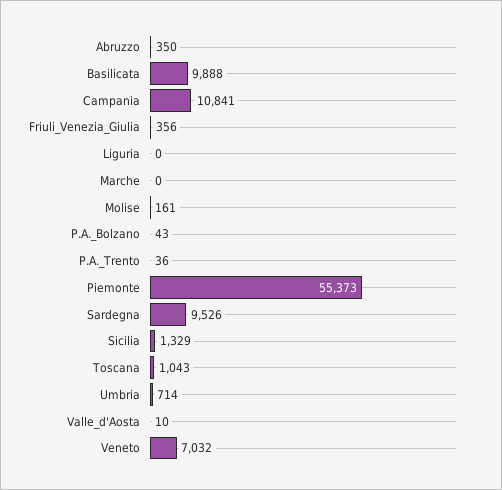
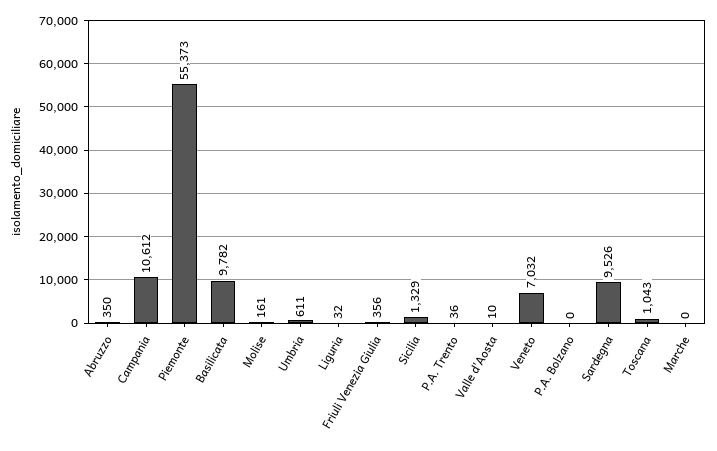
Basilicata: 9888 -> 9782
Campania: 10841 -> 10612
Liguria: 0 -> 32
P.A._Bolzano: 43 -> 0
Umbria: 714 -> 611

